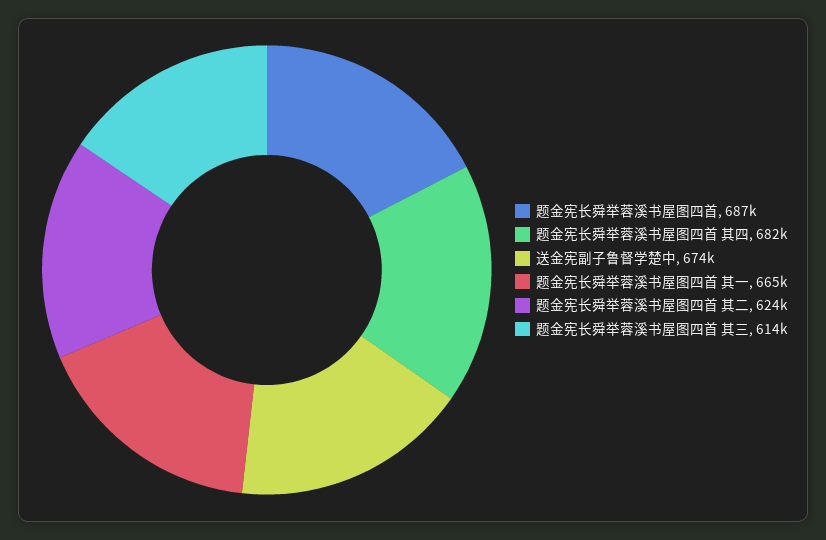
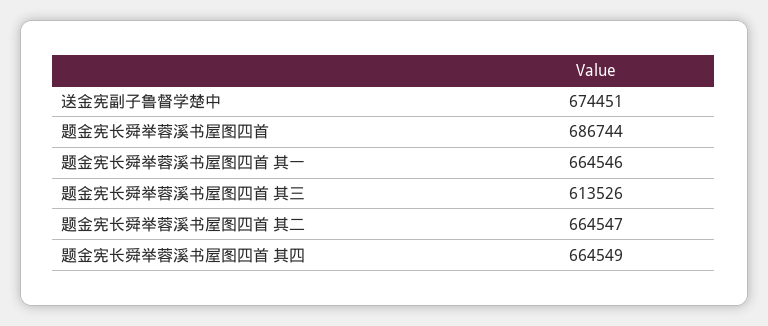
题金宪长舜举蓉溪书屋图四首 其四: 682000 -> 664549
题金宪长舜举蓉溪书屋图四首 其二: 624000 -> 664547

